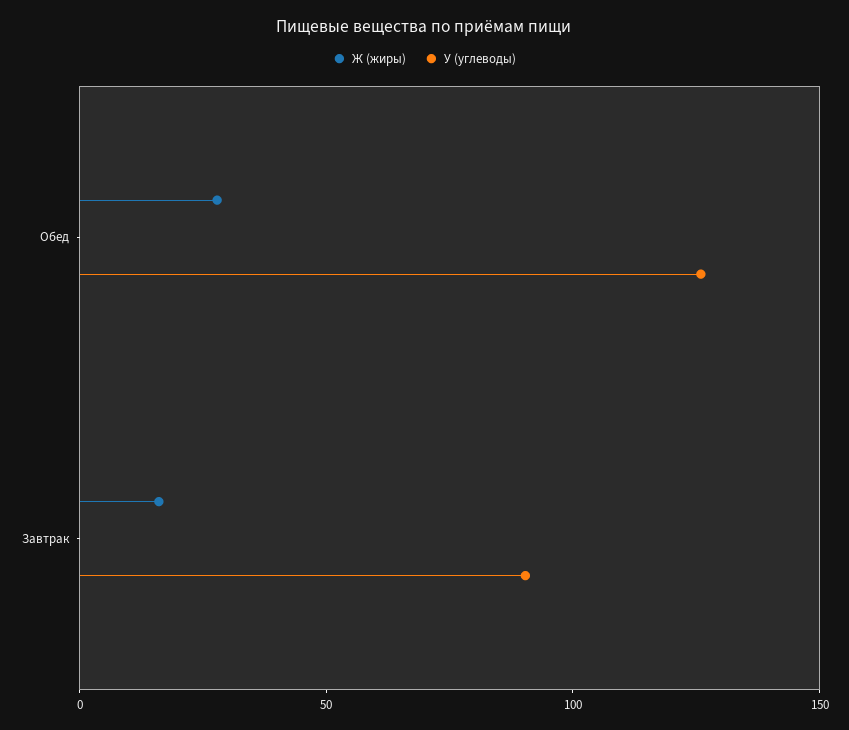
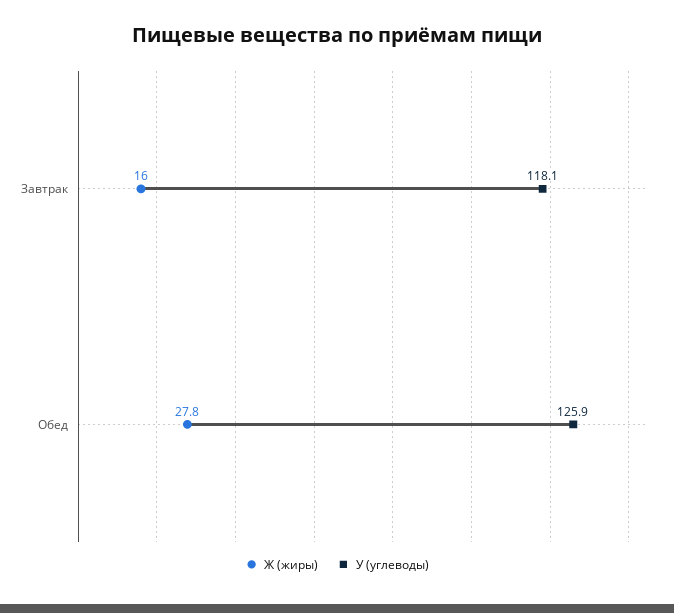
У (углеводы), Завтрак: 90 -> 118.1

